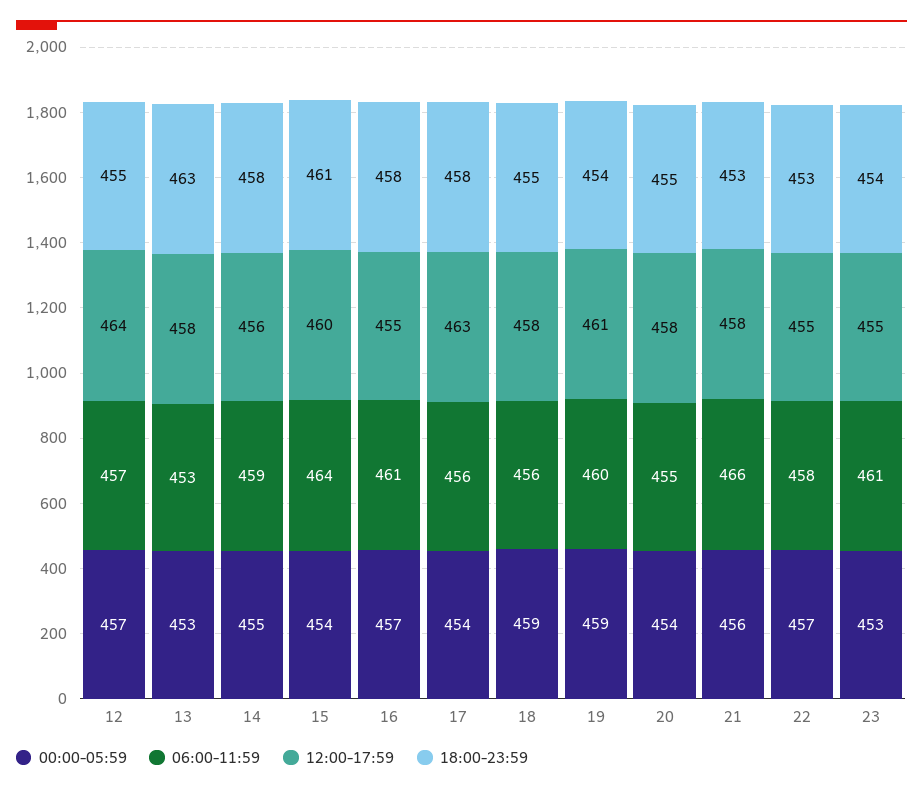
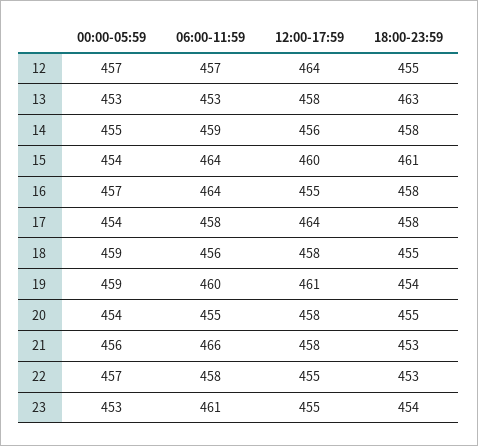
06:00-11:59, 16: 461 -> 464
06:00-11:59, 17: 456 -> 458
12:00-17:59, 17: 463 -> 464

